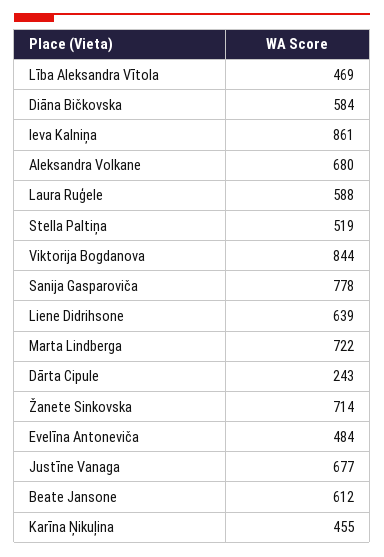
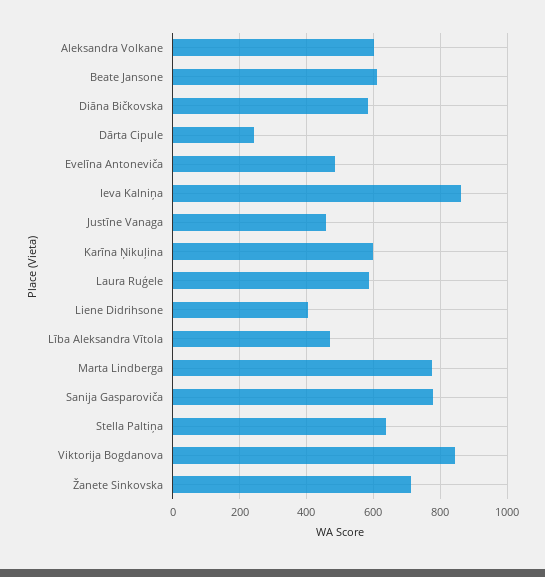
Aleksandra Volkane: 680 -> 600
Stella Paltiņa: 519 -> 640
Liene Didrihsone: 639 -> 400
Marta Lindberga: 722 -> 780
Justīne Vanaga: 677 -> 460
Karīna Ņikuļina: 455 -> 600

